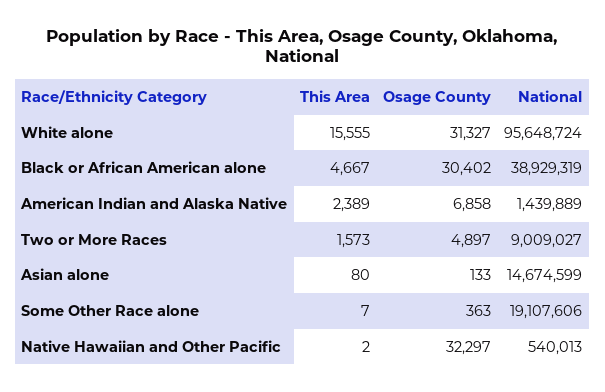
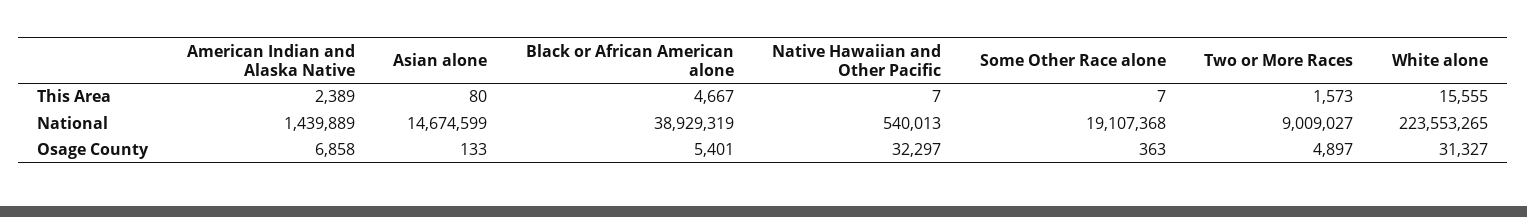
National, White alone: 95648724 -> 223553265
Osage County, Black or African American alone: 30402 -> 5401
National, Some Other Race alone: 19107606 -> 19107368
This Area, Native Hawaiian and Other Pacific: 2 -> 7

